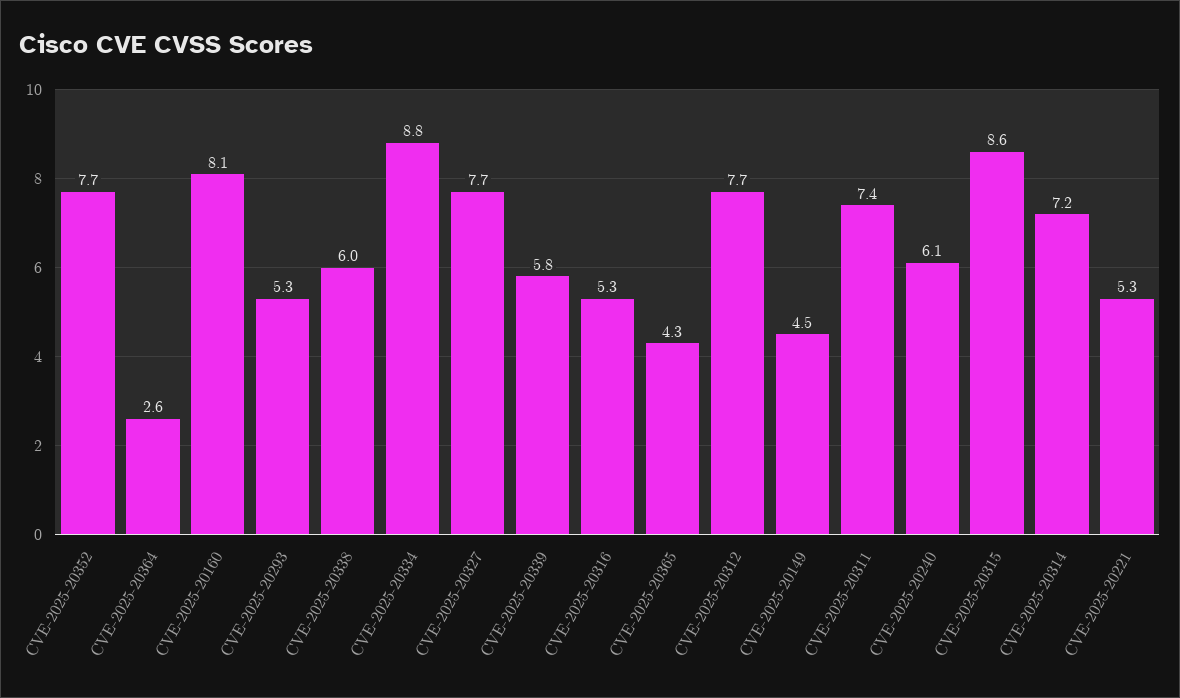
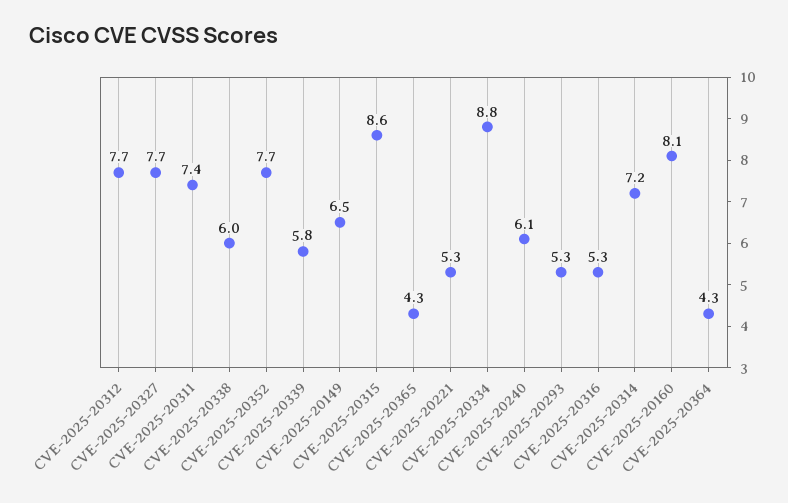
CVE-2025-20364: 2.6 -> 4.3
CVE-2025-20149: 4.5 -> 6.5

